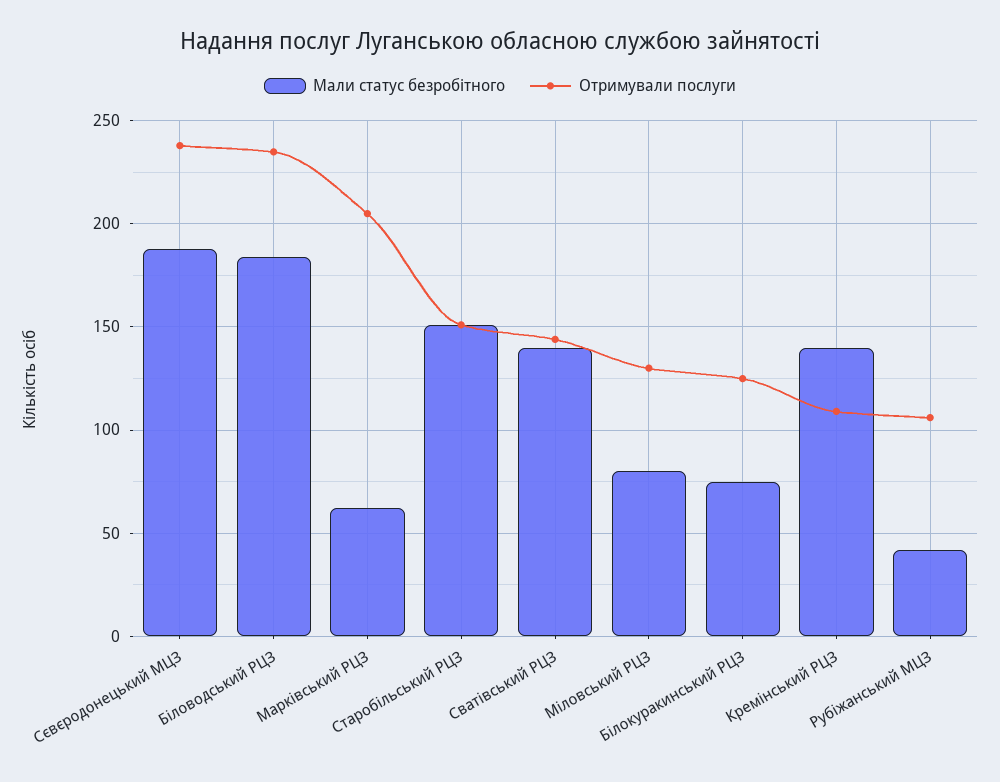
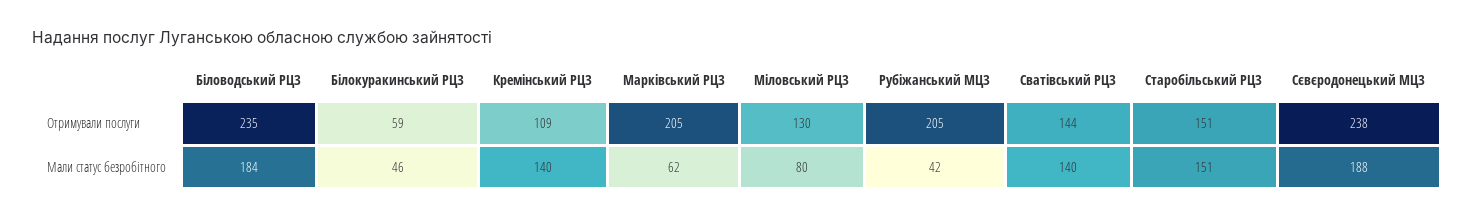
Мали статус безробітного, Білокуракинський РЦЗ: 75 -> 46
Отримували послуги, Білокуракинський РЦЗ: 125 -> 59
Отримували послуги, Рубіжанський МЦЗ: 105 -> 205

